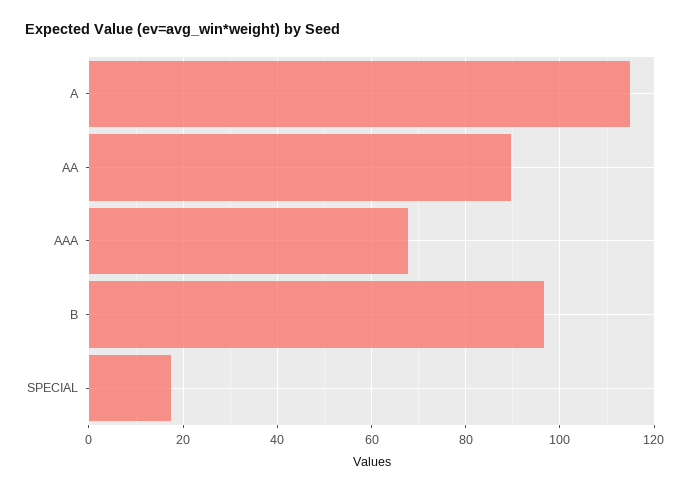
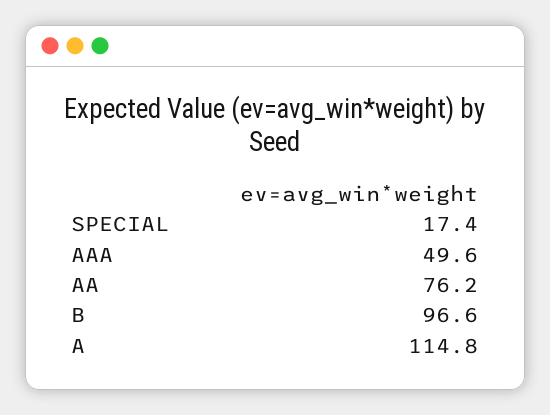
AA: 90 -> 76.2
AAA: 68 -> 49.6

